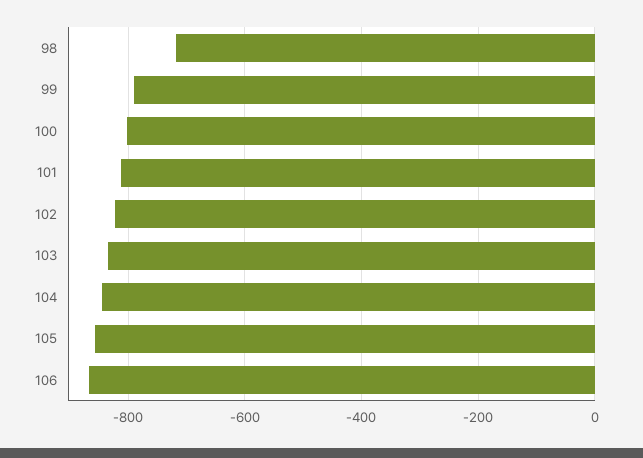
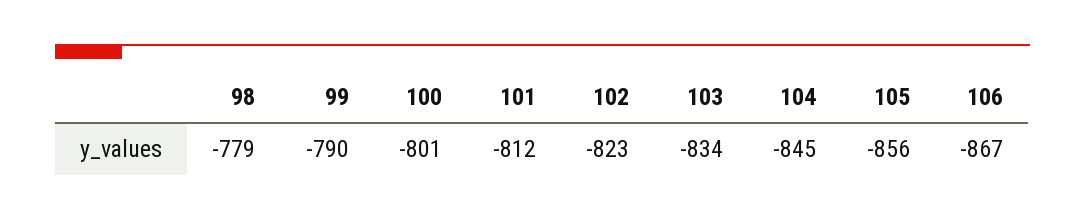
98: -720 -> -779

